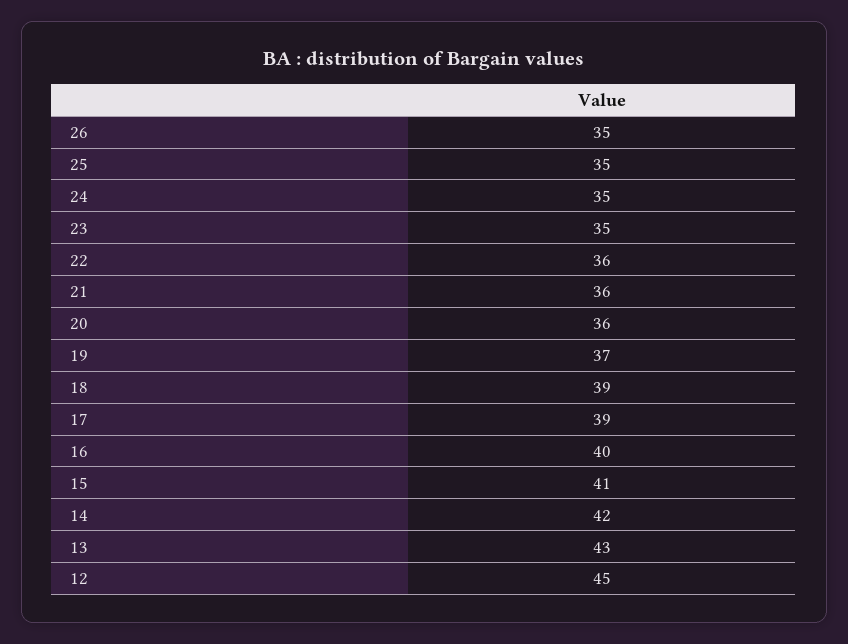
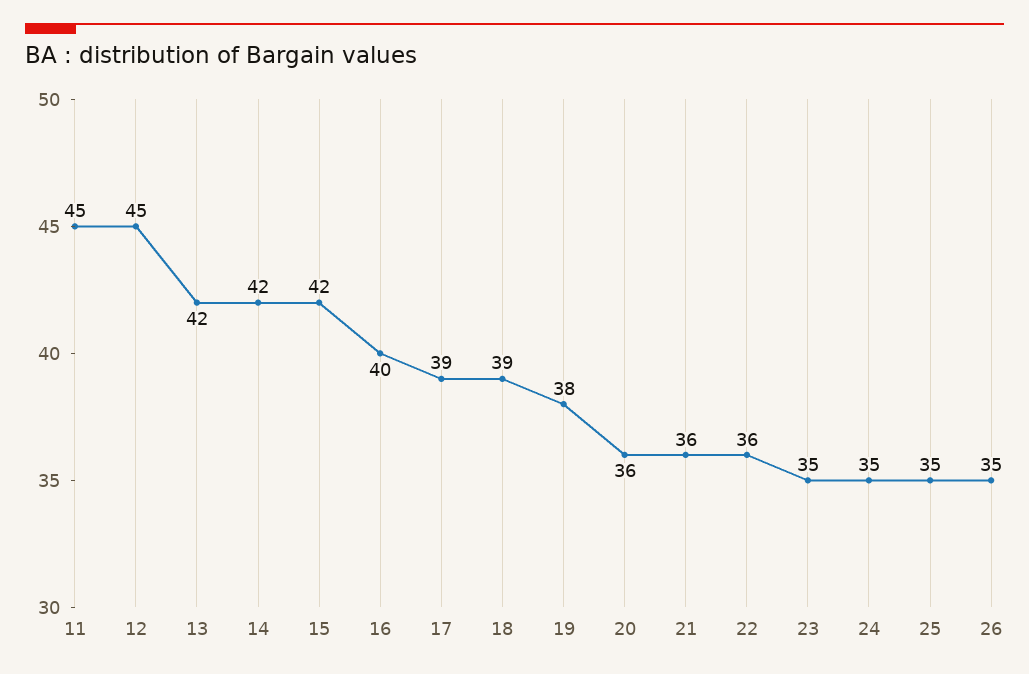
19: 37 -> 38
15: 41 -> 42
13: 43 -> 42
11: none -> 45

